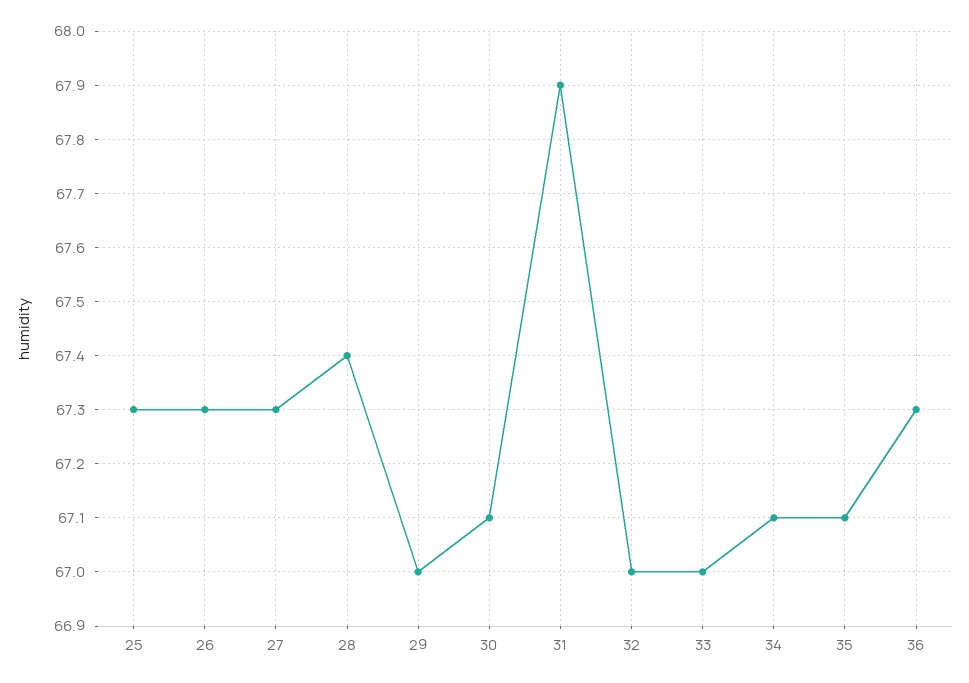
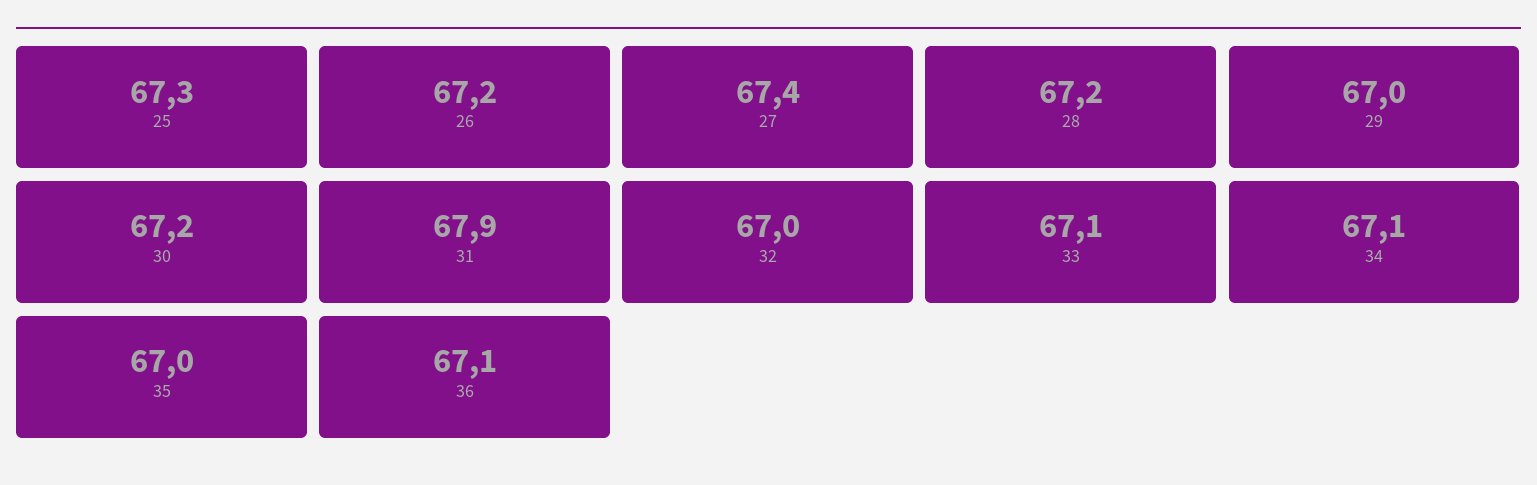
26: 67.3 -> 67.2
27: 67.3 -> 67.4
28: 67.4 -> 67.2
30: 67.1 -> 67.2
33: 67 -> 67.1
35: 67.1 -> 67
36: 67.3 -> 67.1

